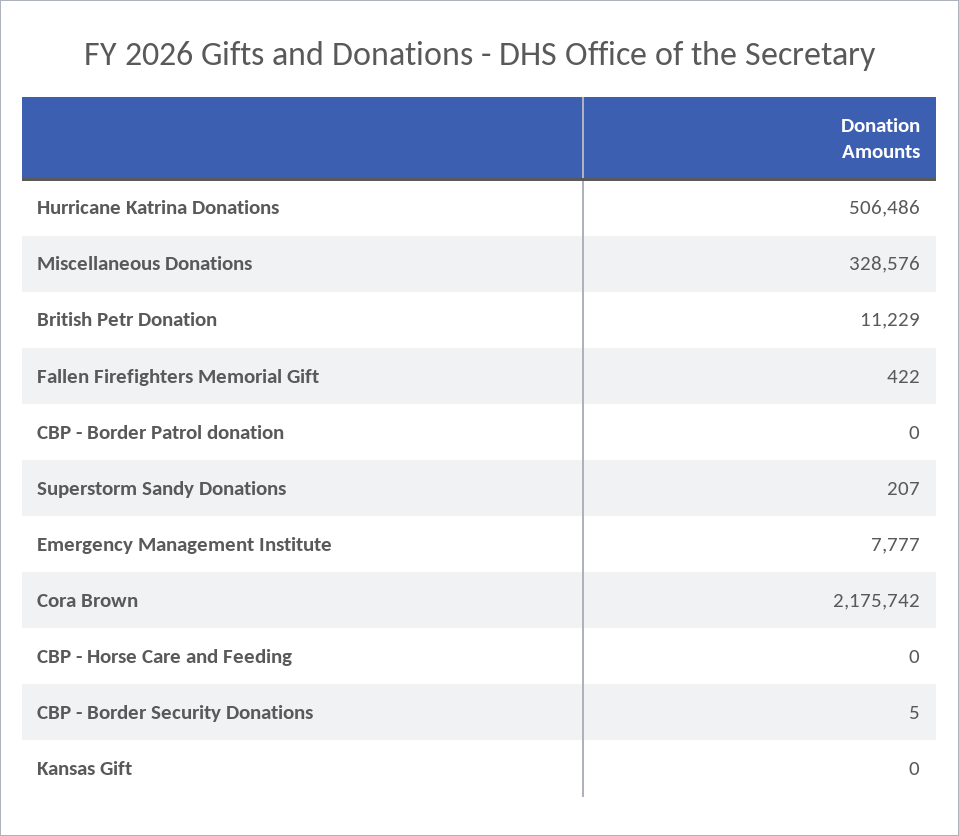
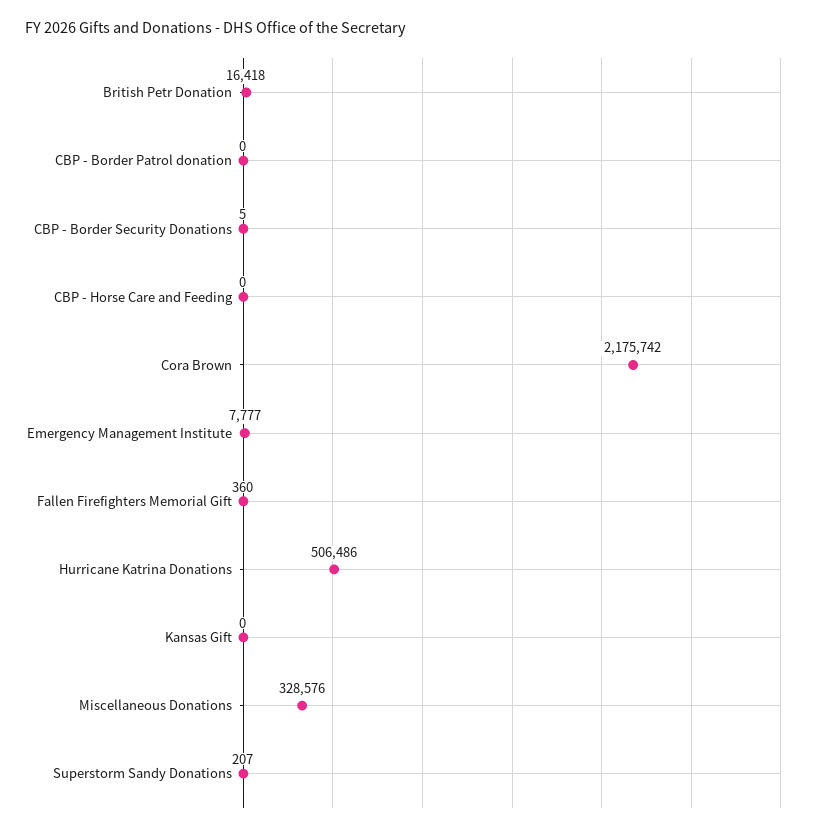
British Petr Donation: 11229 -> 16418
Fallen Firefighters Memorial Gift: 422 -> 360

